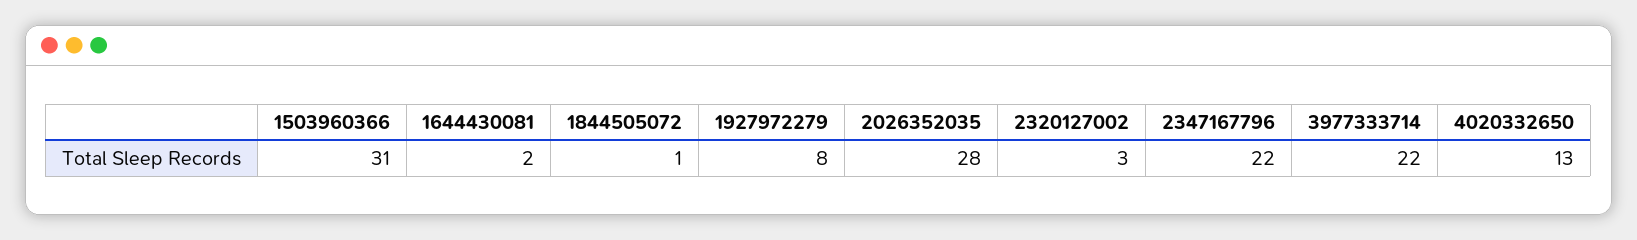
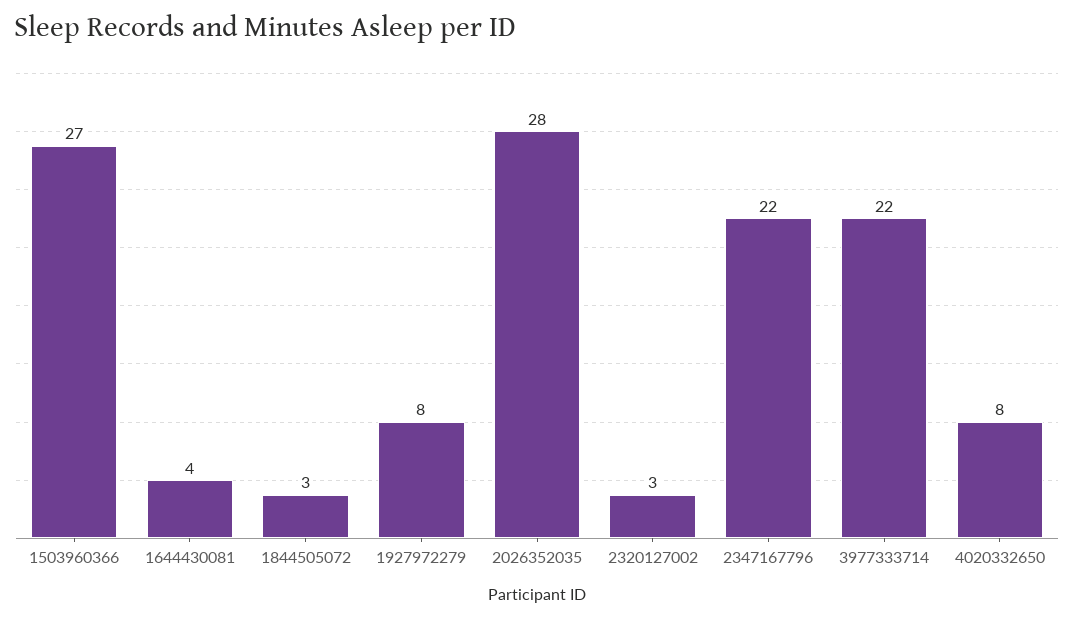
1503960366: 31 -> 27
1644430081: 2 -> 4
1844505072: 1 -> 3
4020332650: 13 -> 8

